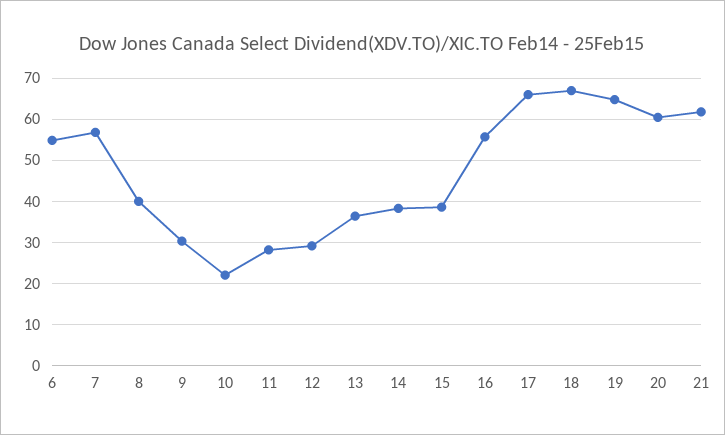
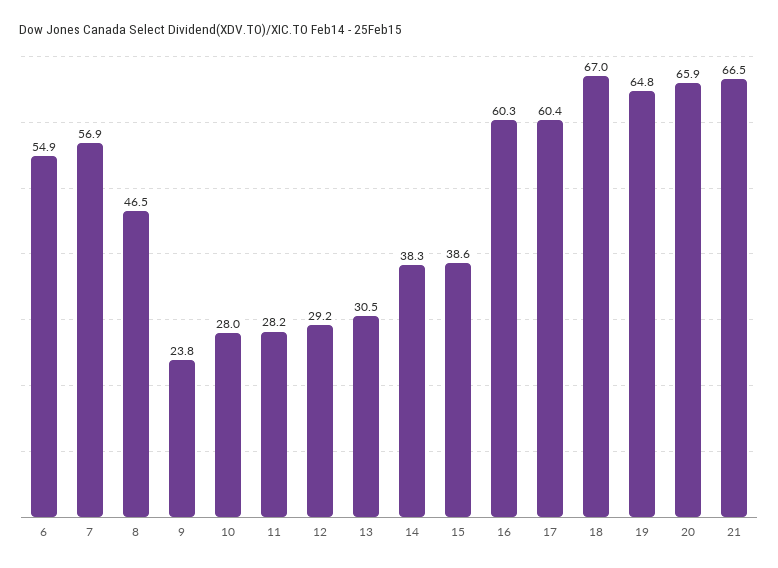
8: 40 -> 46.5
9: 30 -> 23.8
10: 22 -> 28
13: 36 -> 30.5
16: 56 -> 60.3
17: 66 -> 60.4
20: 60 -> 65.9
21: 62 -> 66.5

